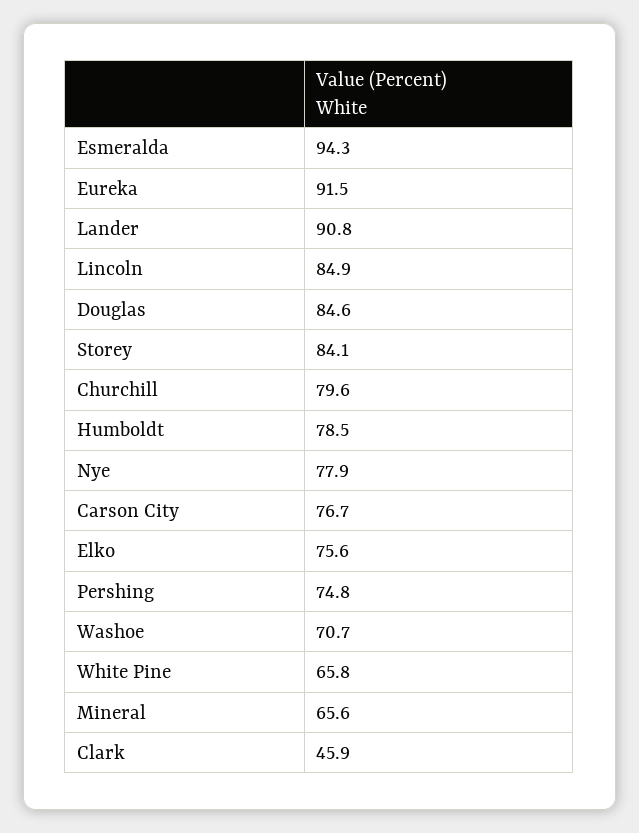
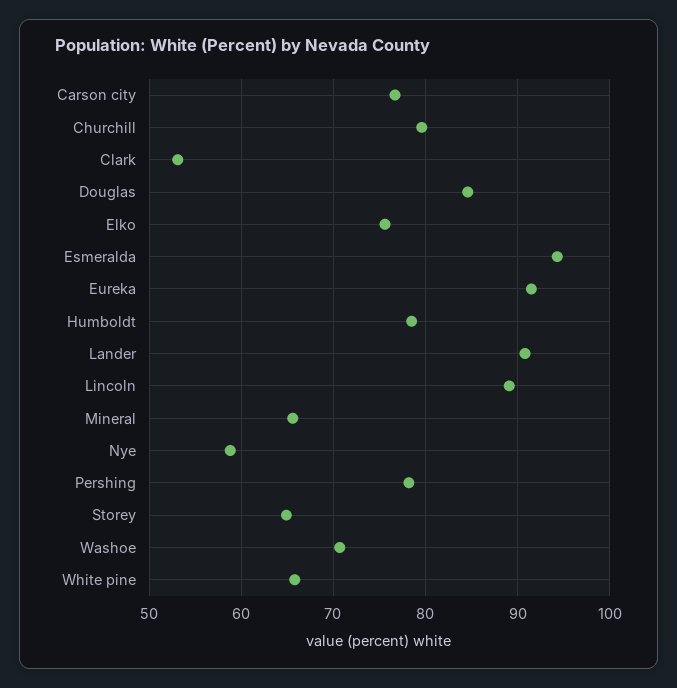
Lincoln: 84.9 -> 89
Storey: 84.1 -> 65
Nye: 77.9 -> 59
Pershing: 74.8 -> 78
Clark: 45.9 -> 53

